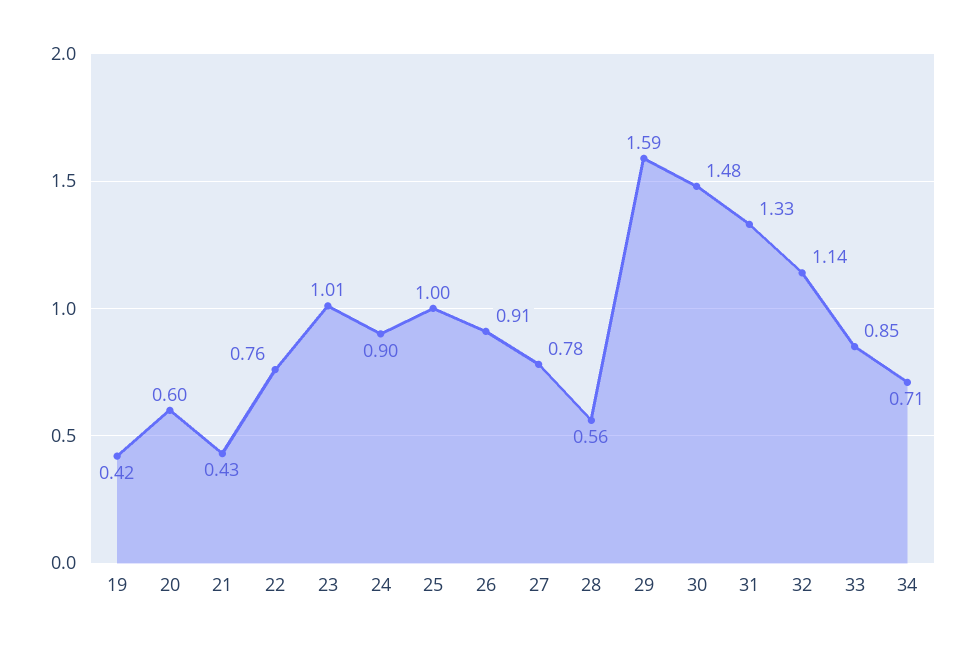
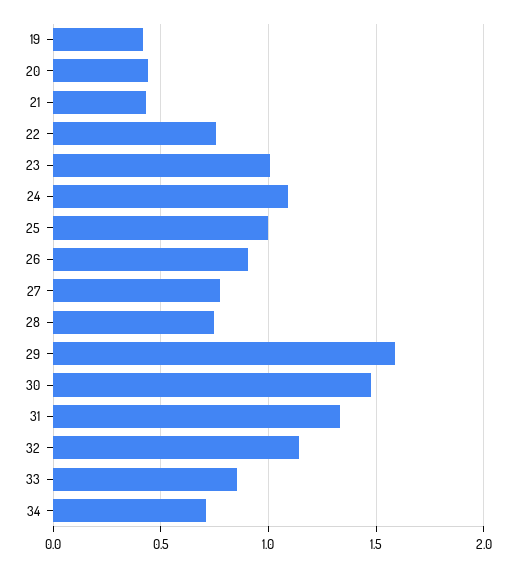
20: 0.6 -> 0.45
24: 0.9 -> 1.1
28: 0.56 -> 0.75

